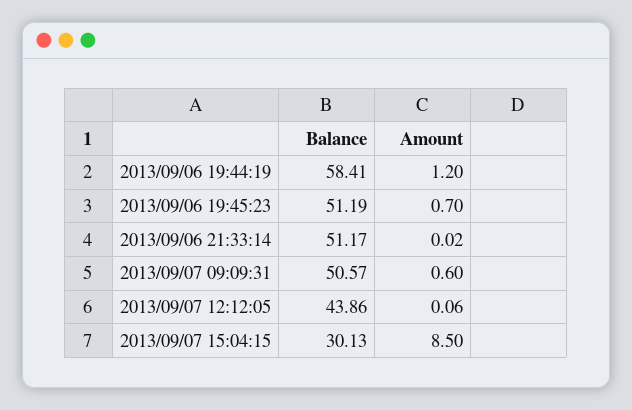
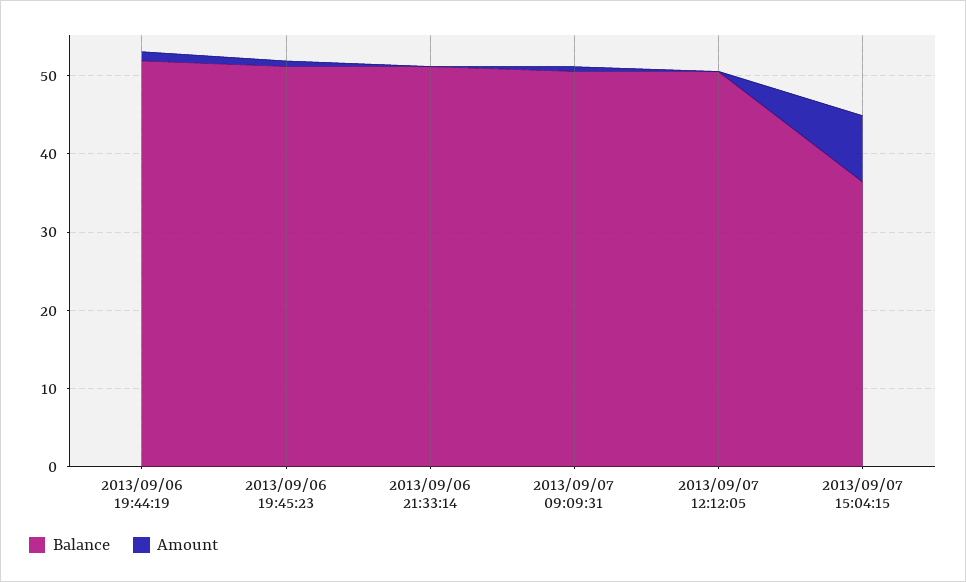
Balance, 2013/09/06 19:44:19: 58.41 -> 52
Balance, 2013/09/07 12:12:05: 43.86 -> 50
Balance, 2013/09/07 15:04:15: 30.13 -> 36

